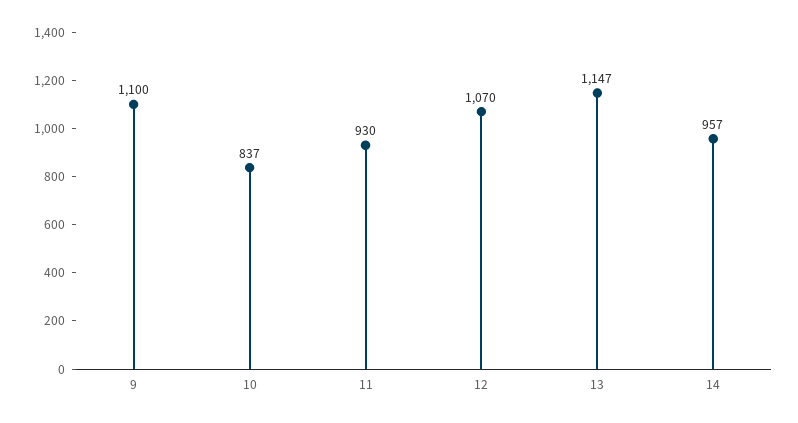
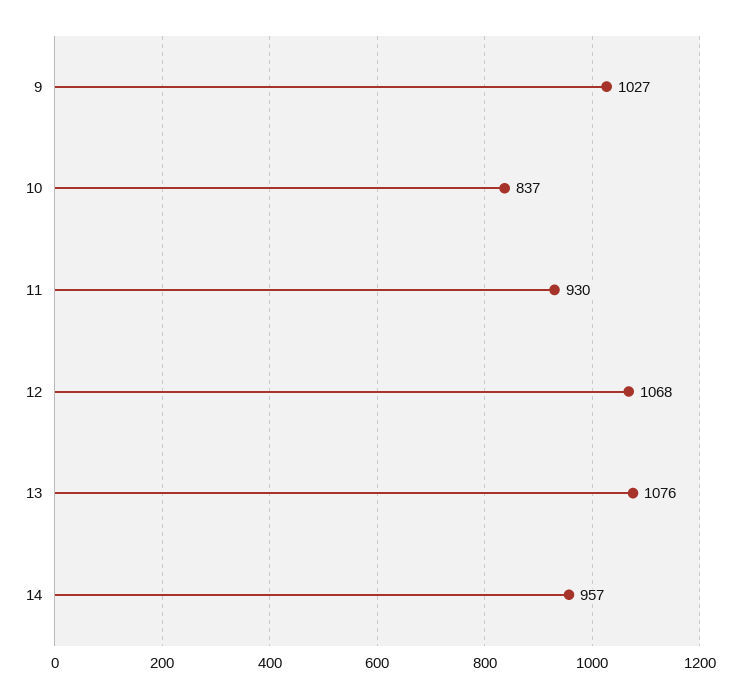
9: 1100 -> 1027
12: 1070 -> 1068
13: 1147 -> 1076

